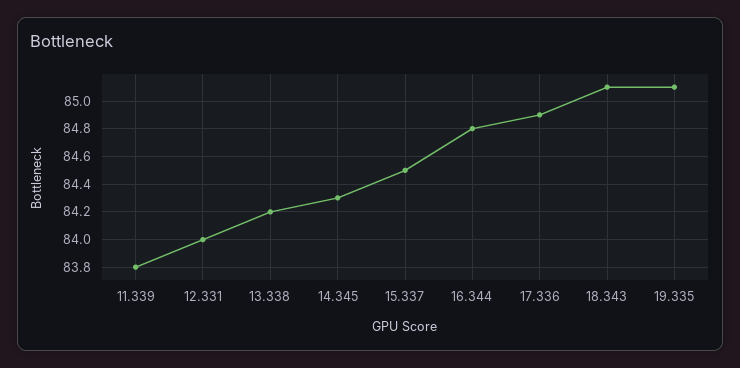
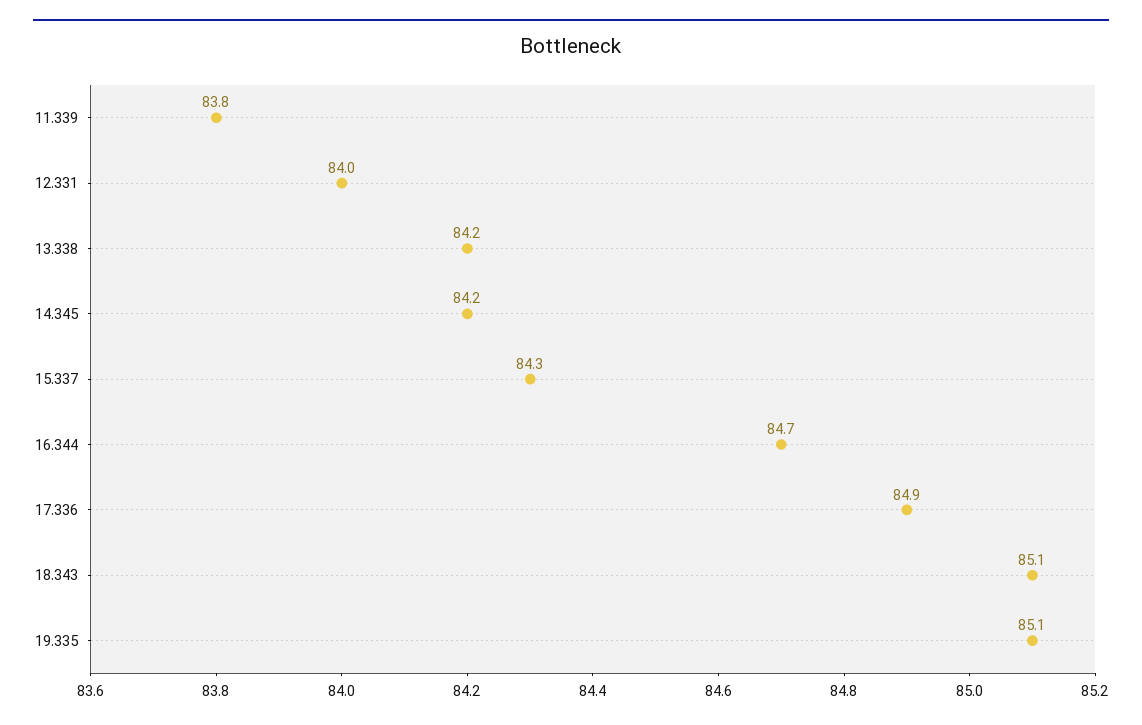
14.345: 84.3 -> 84.2
15.337: 84.5 -> 84.3
16.344: 84.8 -> 84.7

